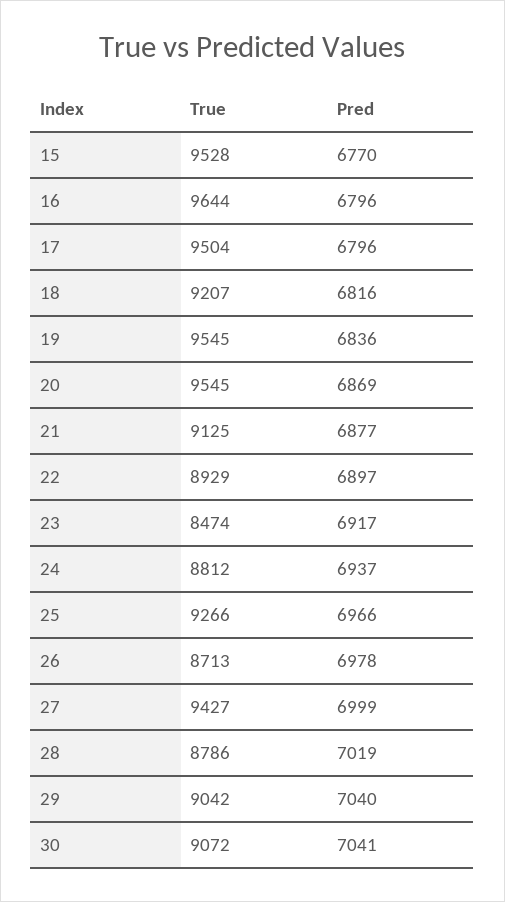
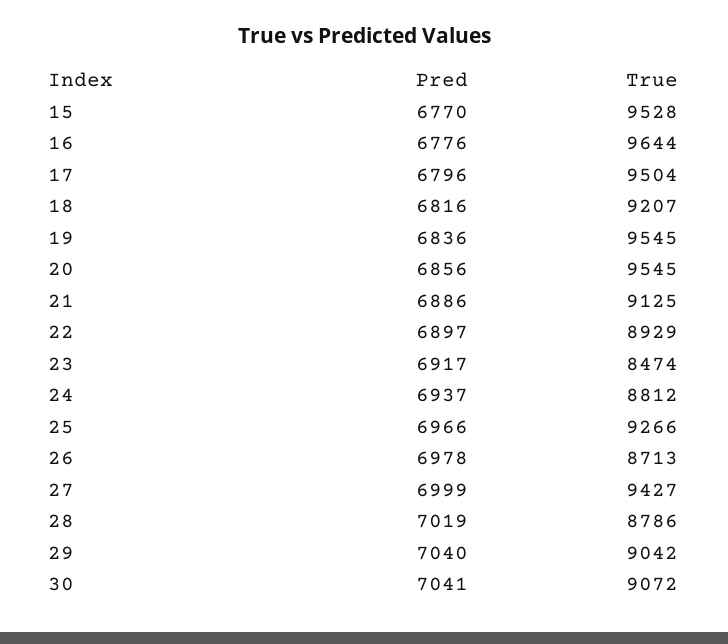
Pred, 16: 6796 -> 6776
Pred, 20: 6869 -> 6856
Pred, 21: 6877 -> 6886

